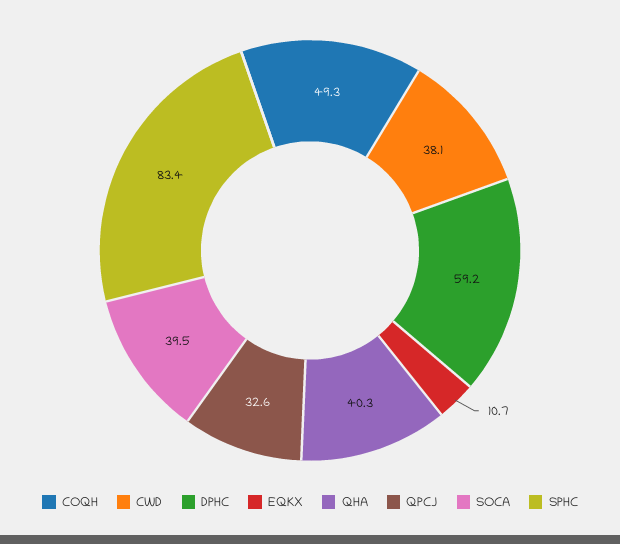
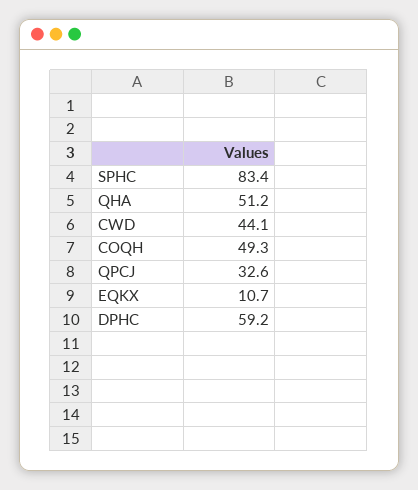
CWD: 38.1 -> 44.1
QHA: 40.3 -> 51.2
SOCA: 39.5 -> none

